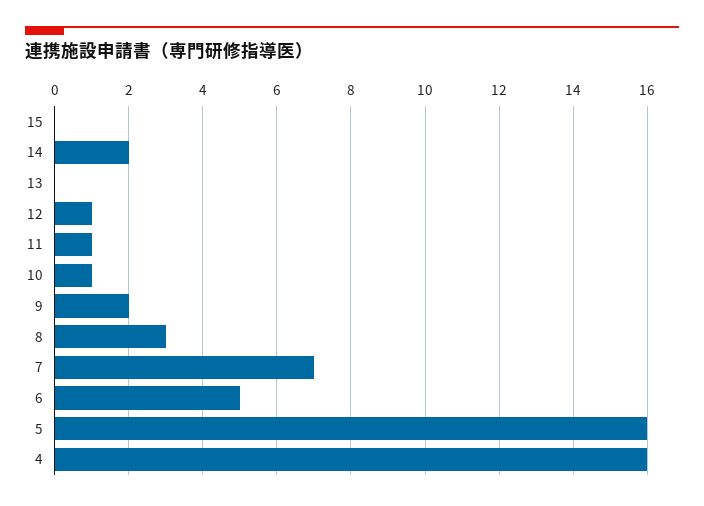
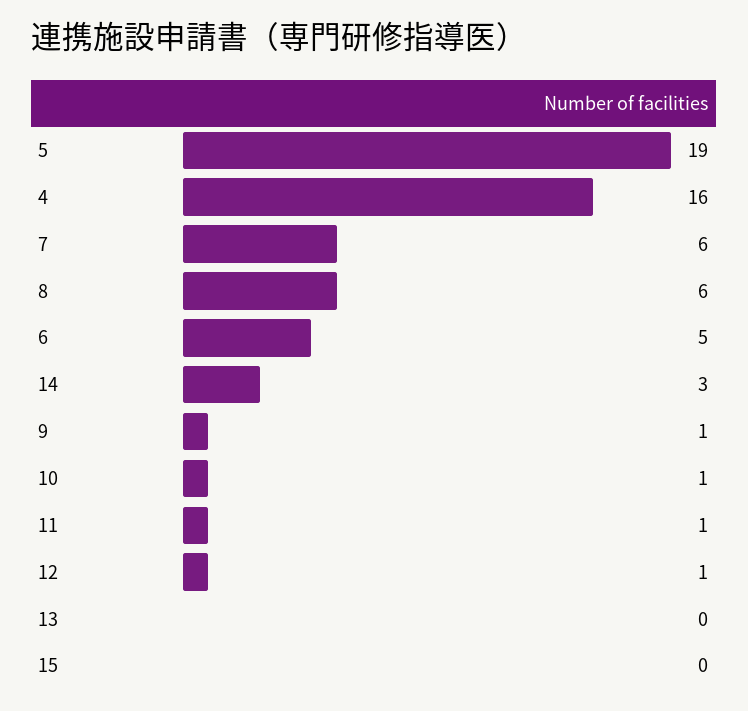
14: 2 -> 3
9: 2 -> 1
8: 3 -> 6
7: 7 -> 6
5: 16 -> 19

